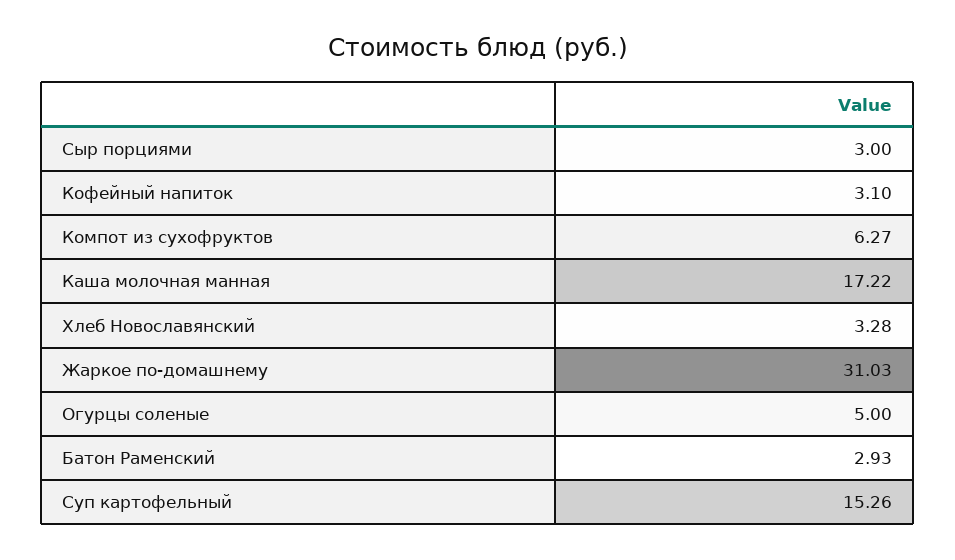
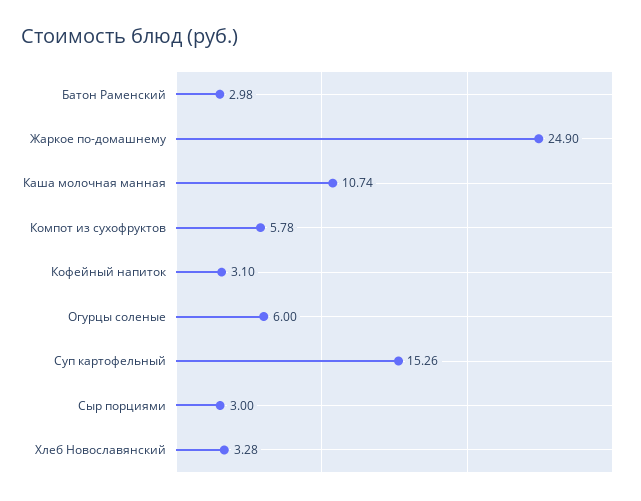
Компот из сухофруктов: 6.27 -> 5.78
Каша молочная манная: 17.22 -> 10.74
Жаркое по-домашнему: 31.03 -> 24.9
Огурцы соленые: 5 -> 6
Батон Раменский: 2.93 -> 2.98

